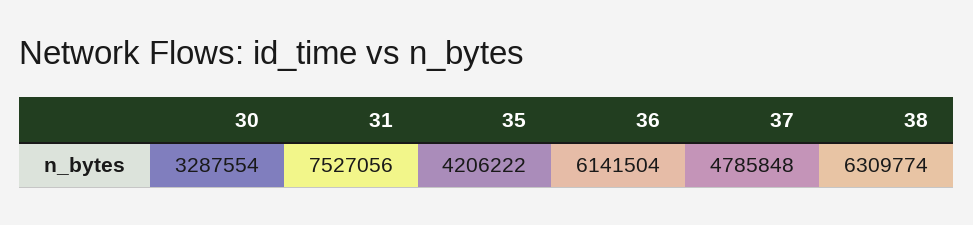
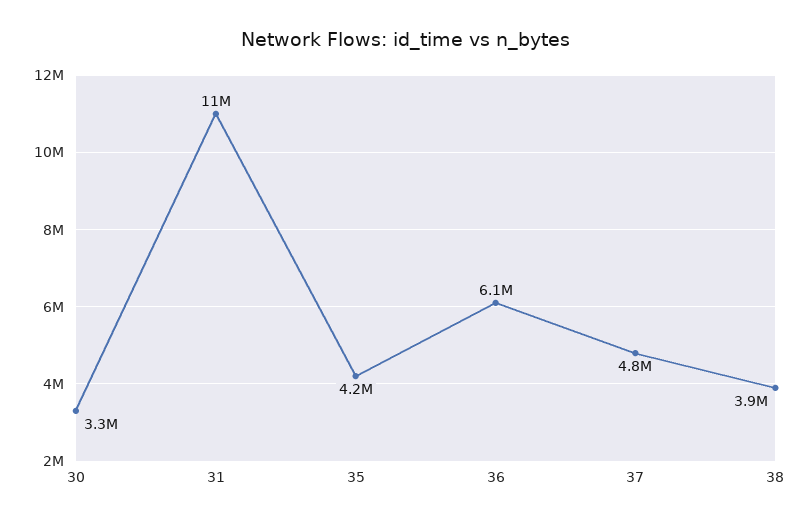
31: 7527056 -> 11000000
38: 6309774 -> 3900000

